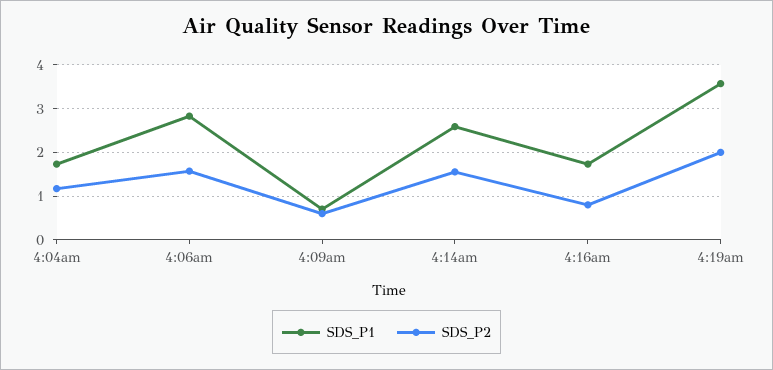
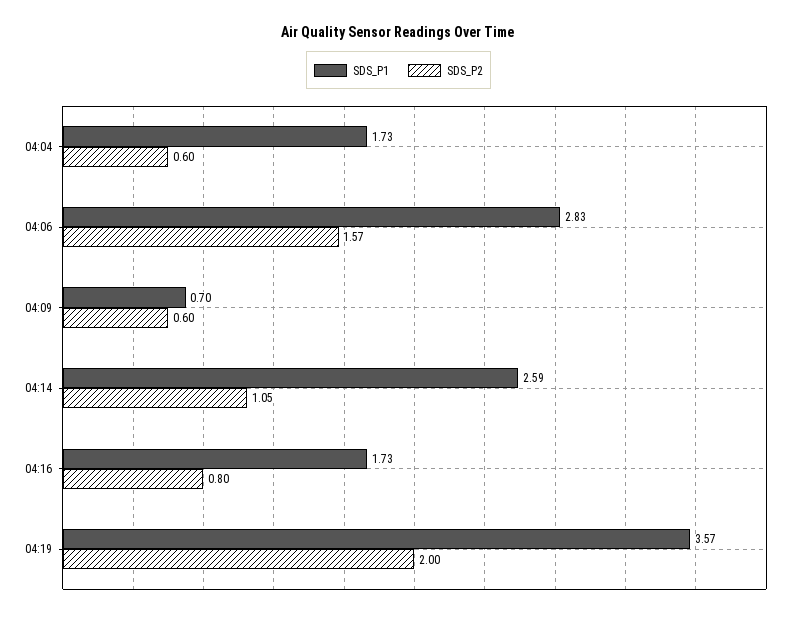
SDS_P2, 4:04am: 1.2 -> 0.6
SDS_P2, 4:14am: 1.6 -> 1.05

